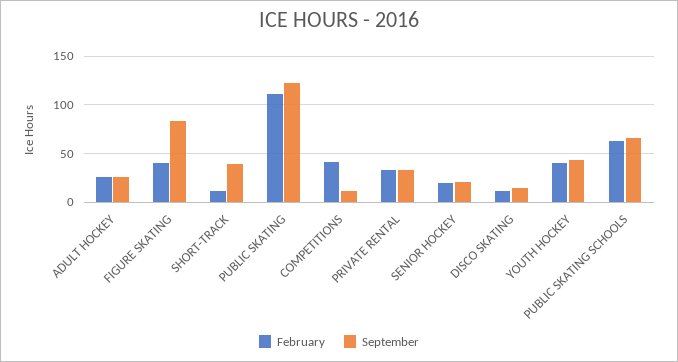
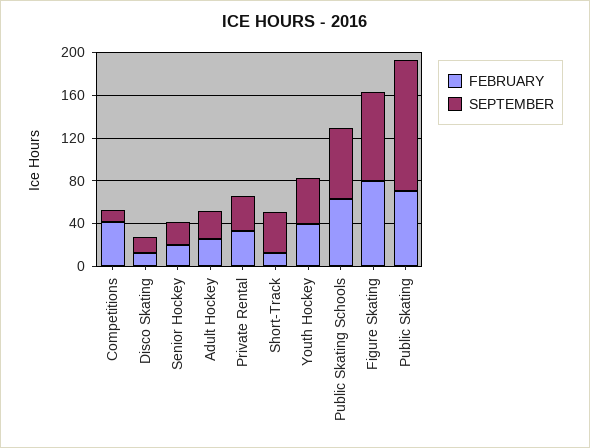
February, FIGURE SKATING: 40 -> 80
February, PUBLIC SKATING: 110 -> 70

